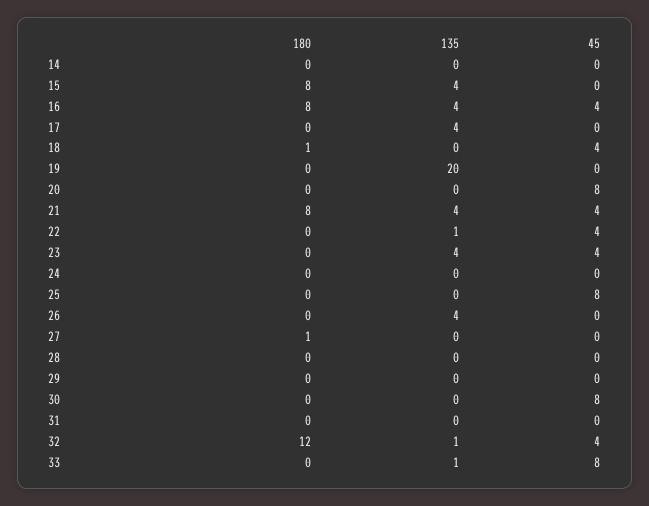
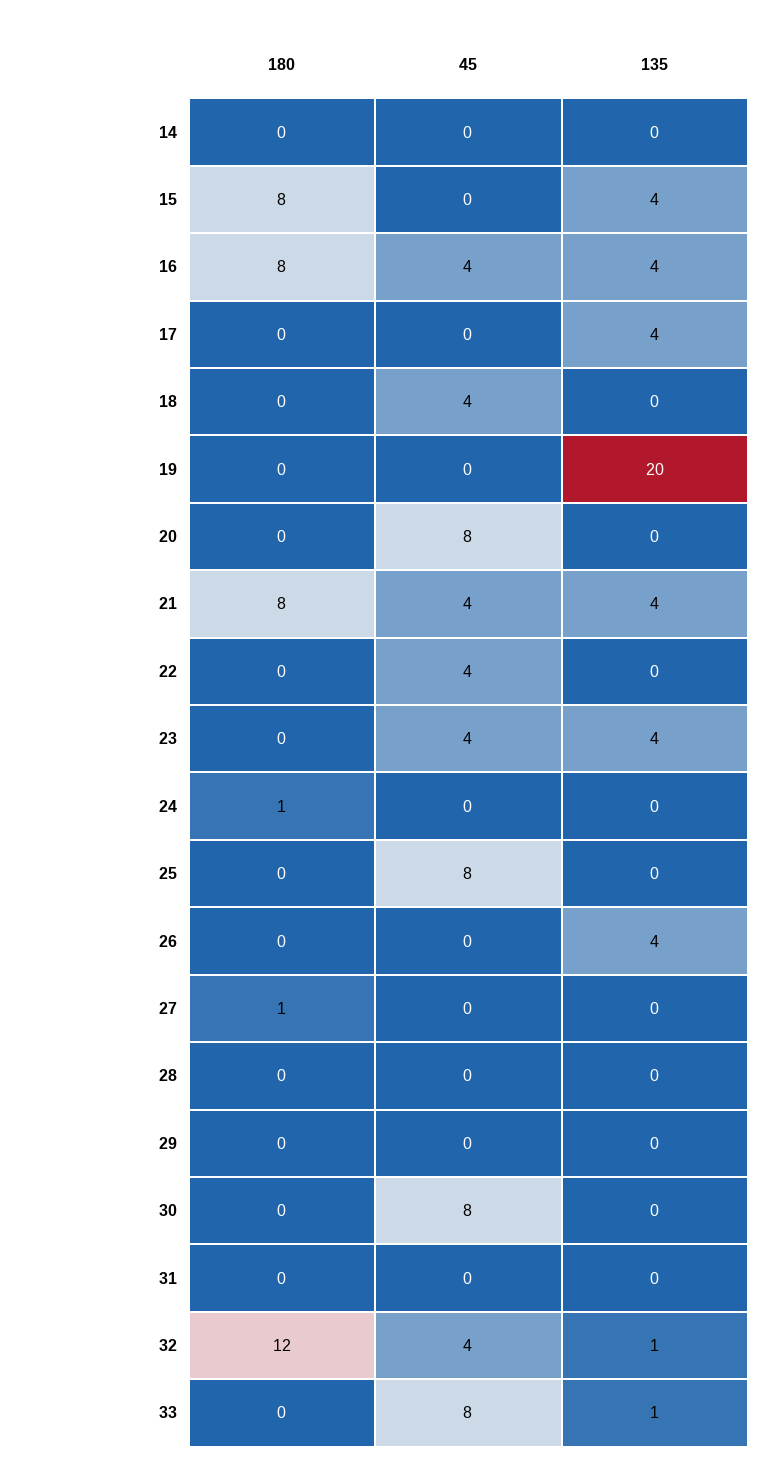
180, 18: 1 -> 0
135, 22: 1 -> 0
180, 24: 0 -> 1

